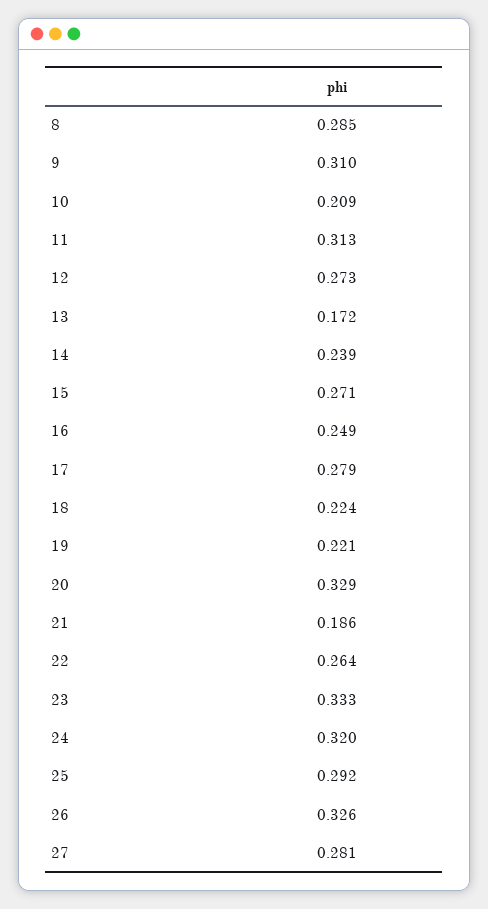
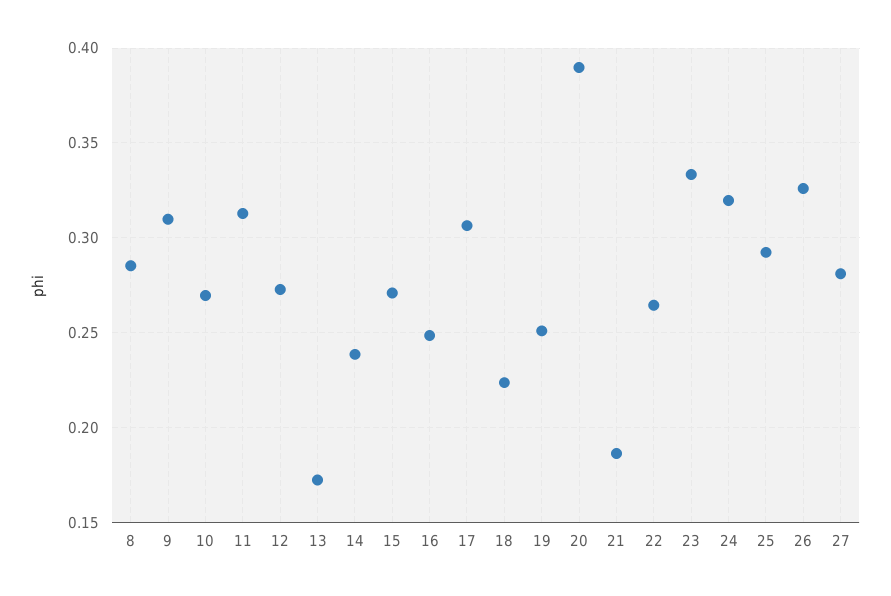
10: 0.209 -> 0.27
17: 0.279 -> 0.305
19: 0.221 -> 0.25
20: 0.329 -> 0.39

